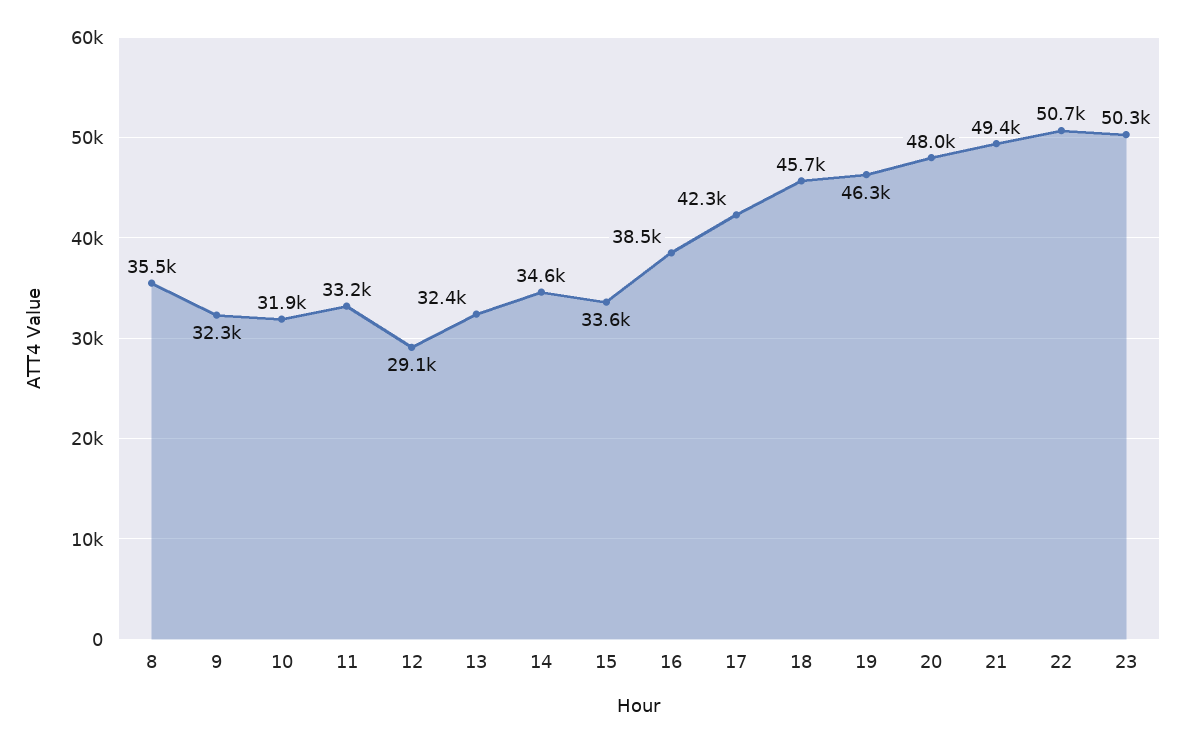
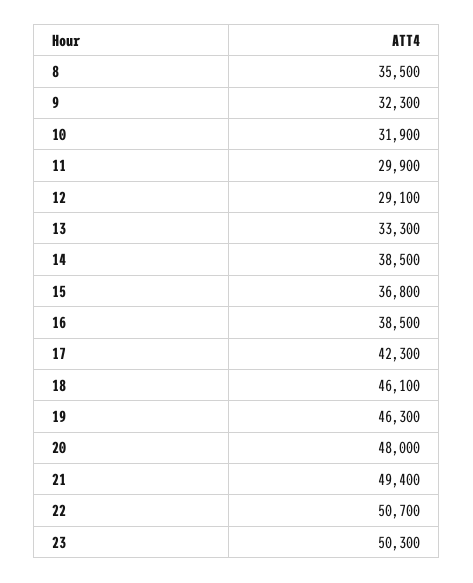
11: 33200 -> 29900
13: 32400 -> 33300
14: 34600 -> 38500
15: 33600 -> 36800
18: 45700 -> 46100

